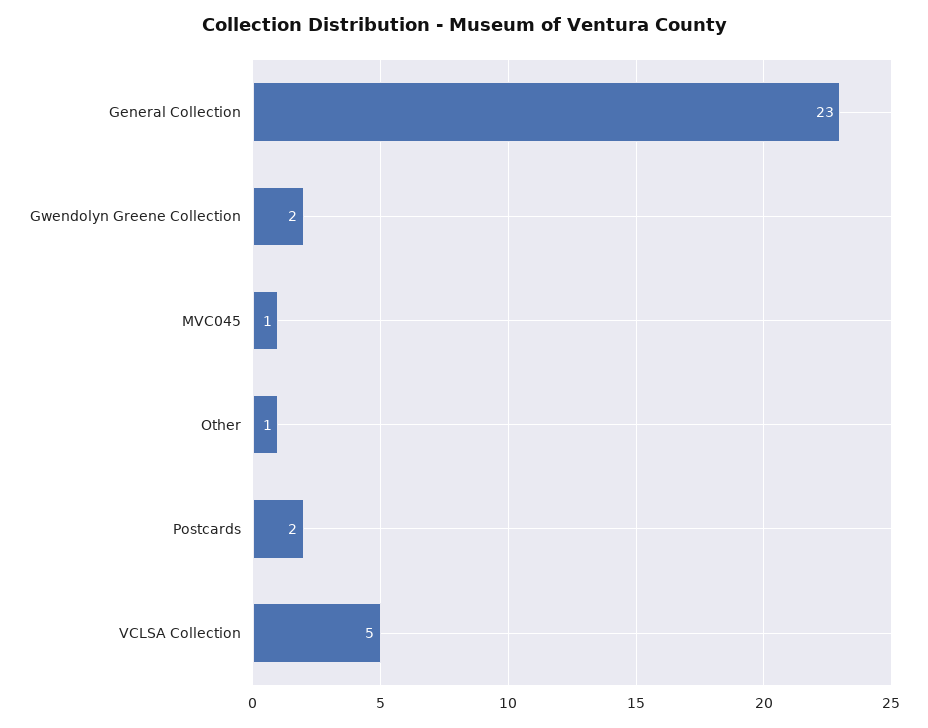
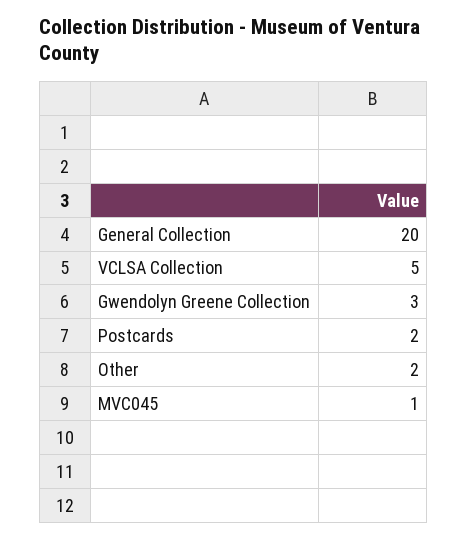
General Collection: 23 -> 20
Gwendolyn Greene Collection: 2 -> 3
Other: 1 -> 2

